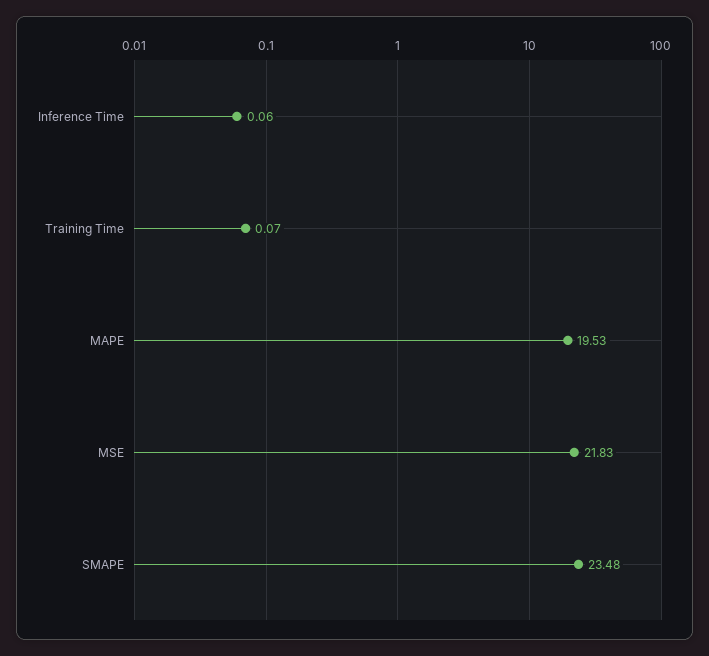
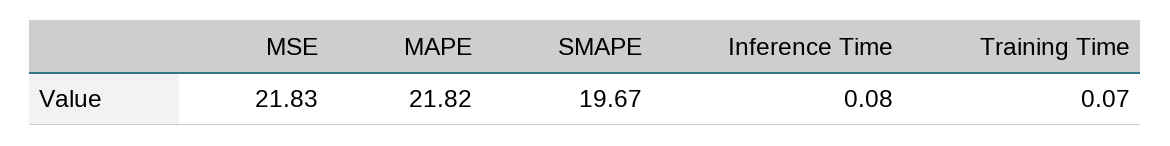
Inference Time: 0.06 -> 0.08
MAPE: 19.53 -> 21.82
SMAPE: 23.48 -> 19.67

